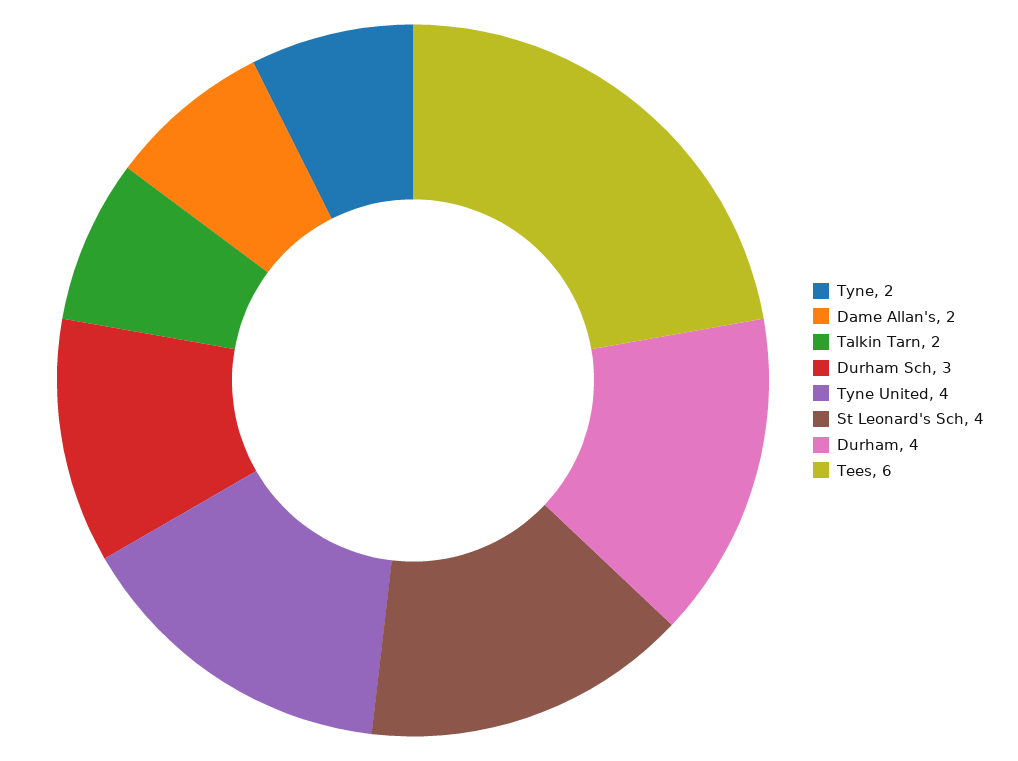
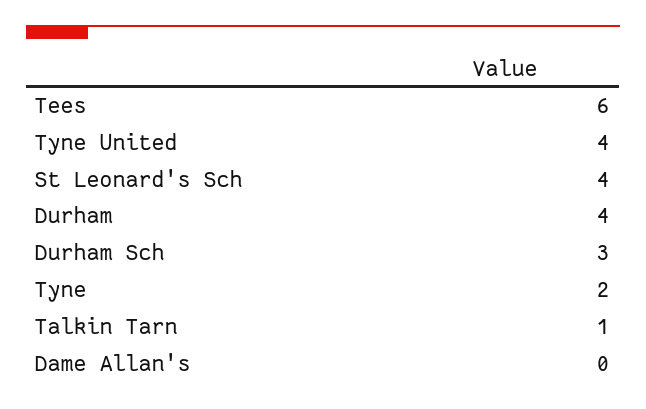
Dame Allan's: 2 -> 0
Talkin Tarn: 2 -> 1

